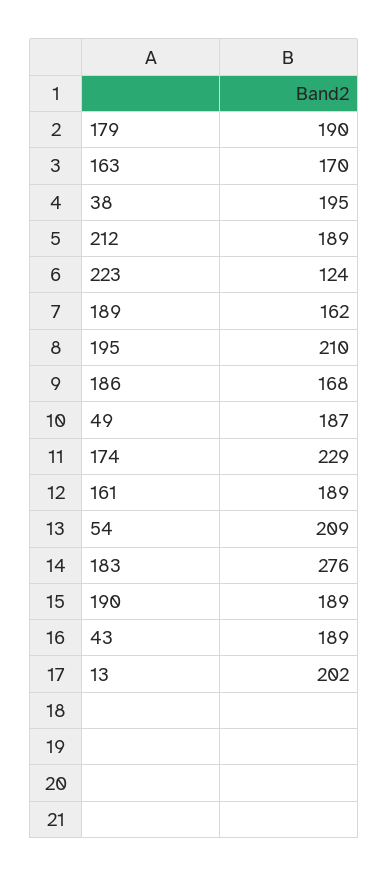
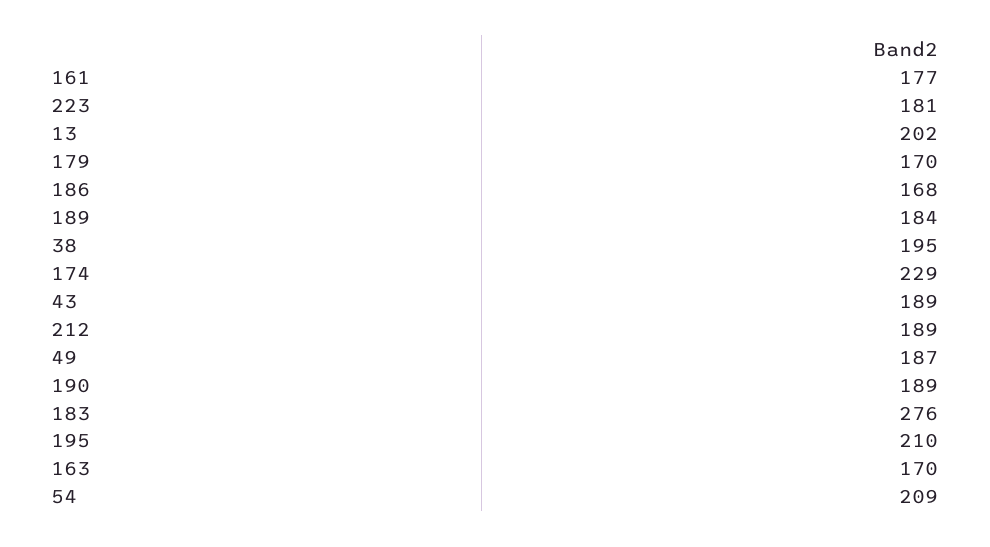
179: 190 -> 170
223: 124 -> 181
189: 162 -> 184
161: 189 -> 177

